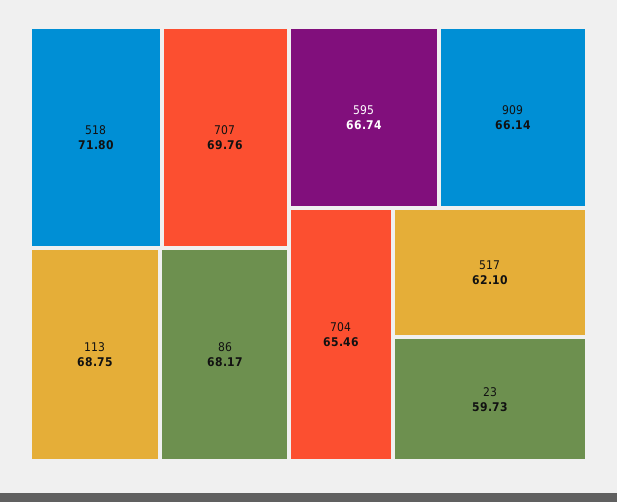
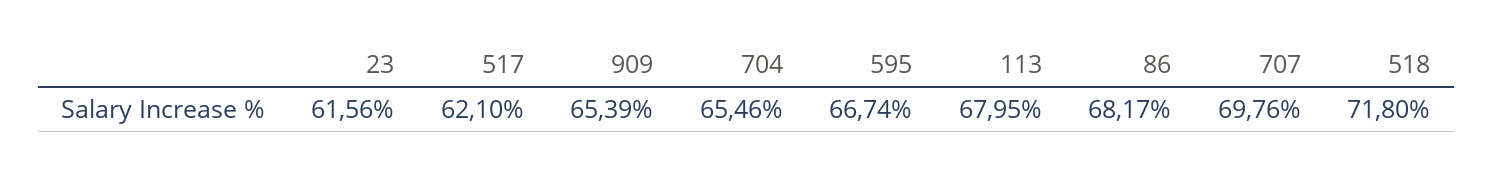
113: 68.75 -> 67.95
909: 66.14 -> 65.39
23: 59.73 -> 61.56

